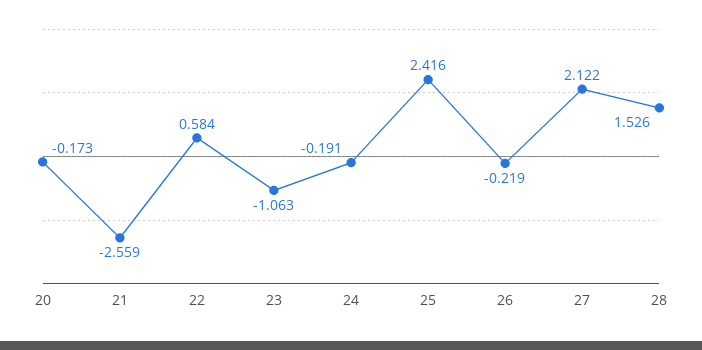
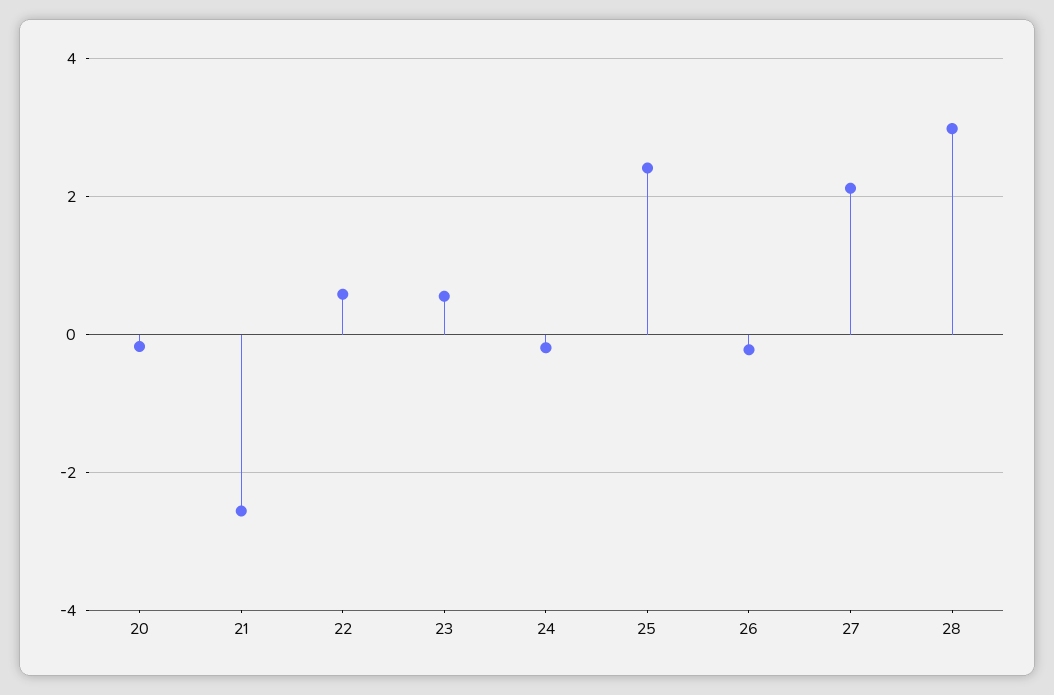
23: -1.063 -> 0.6
28: 1.526 -> 3

